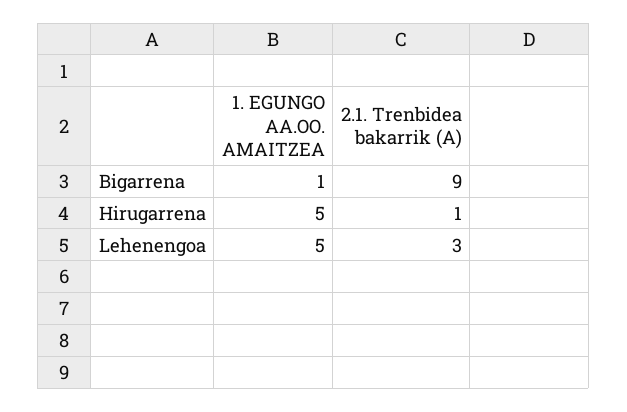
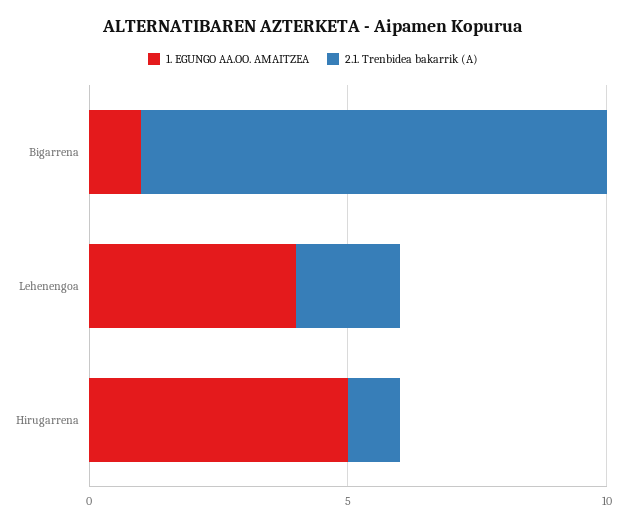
1. EGUNGO AA.OO. AMAITZEA, Lehenengoa: 5 -> 4
2.1. Trenbidea bakarrik (A), Lehenengoa: 3 -> 2

